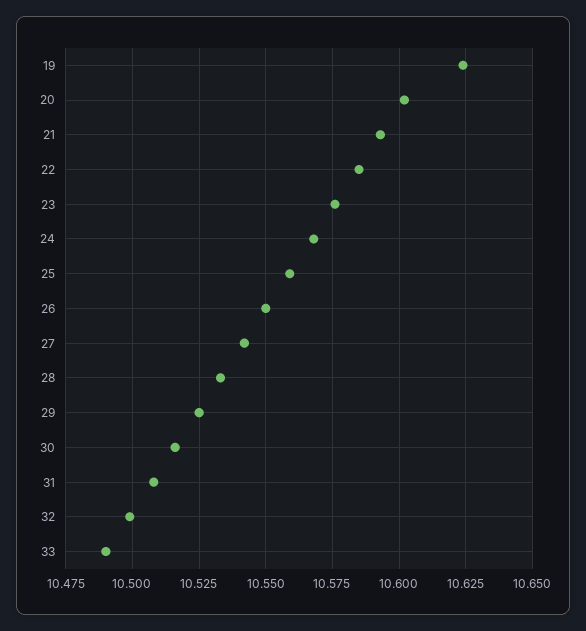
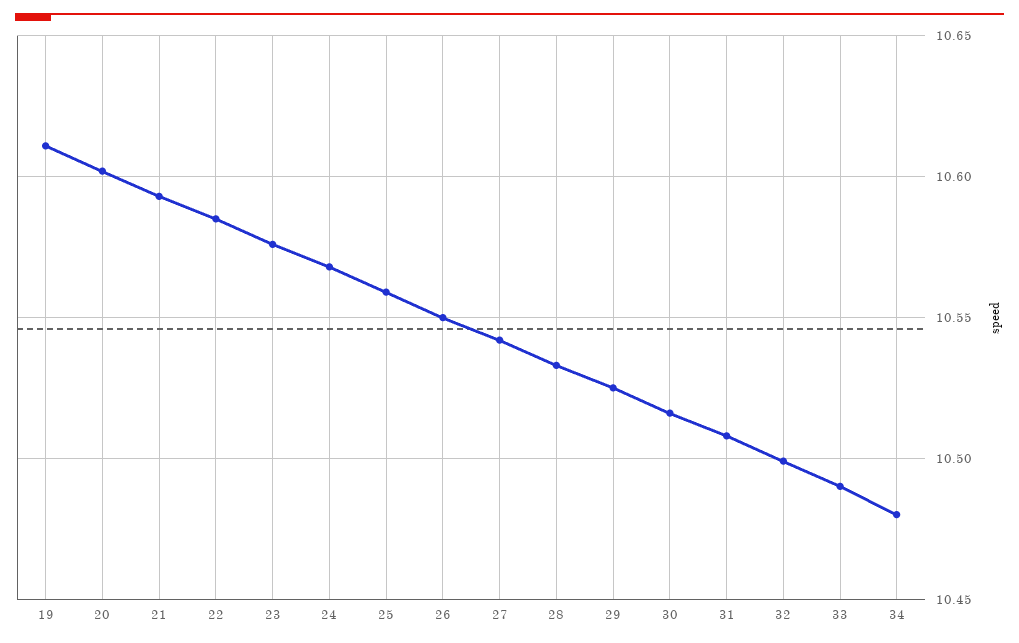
19: 10.625 -> 10.61
34: none -> 10.48

